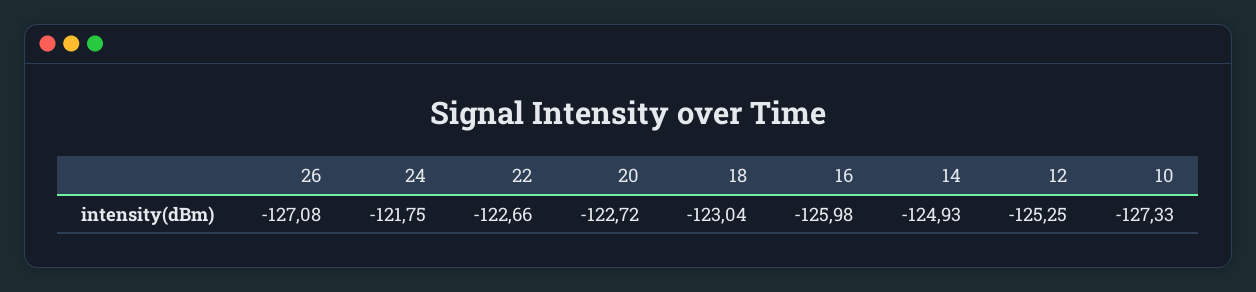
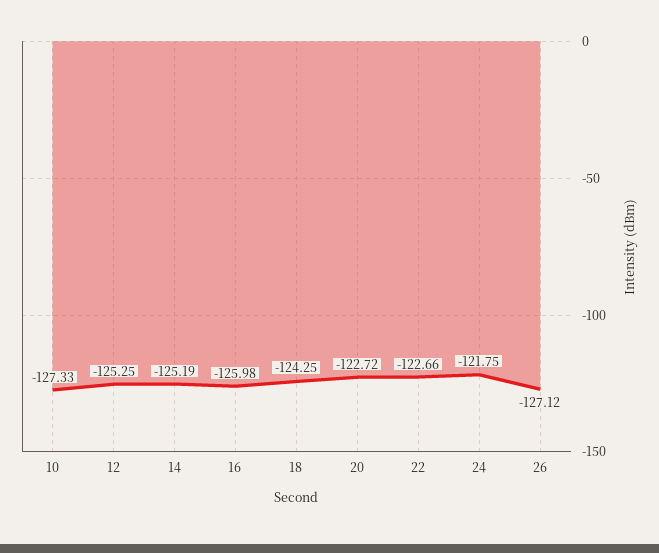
26: -127.08 -> -127.12
18: -123.04 -> -124.25
14: -124.93 -> -125.19

